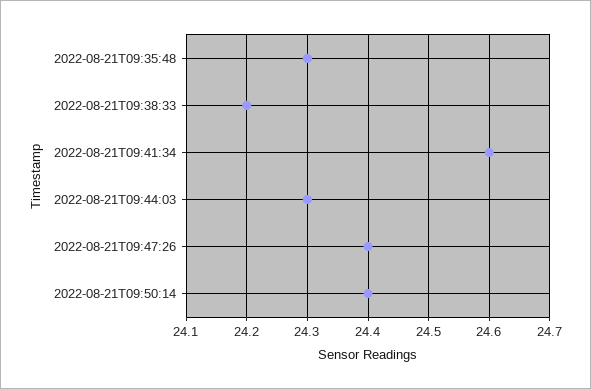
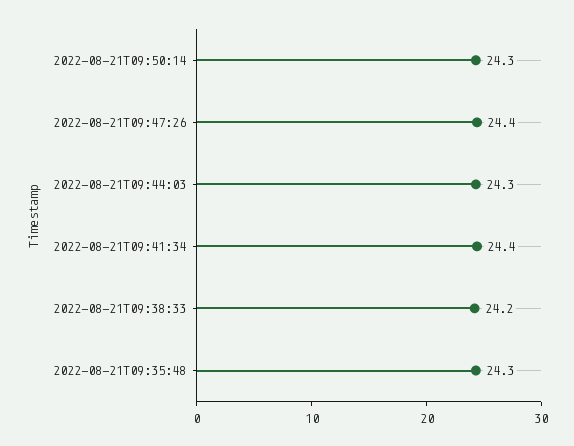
2022-08-21T09:41:34: 24.6 -> 24.4
2022-08-21T09:50:14: 24.4 -> 24.3

